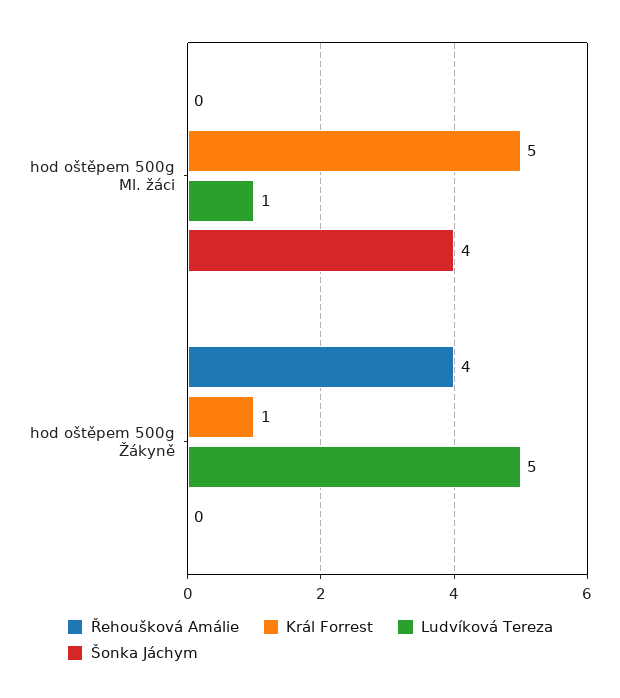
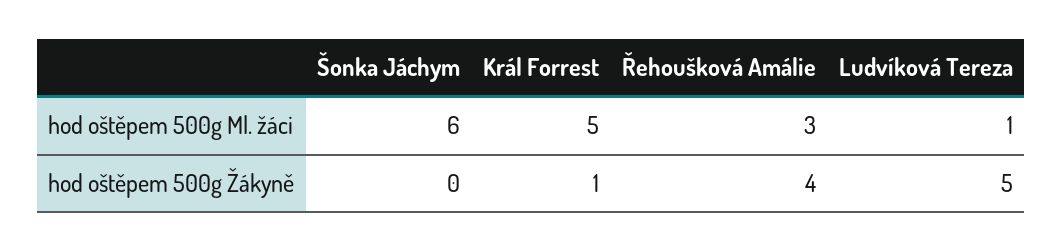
Řehoušková Amálie, hod oštěpem 500g Ml. žáci: 0 -> 3
Šonka Jáchym, hod oštěpem 500g Ml. žáci: 4 -> 6

